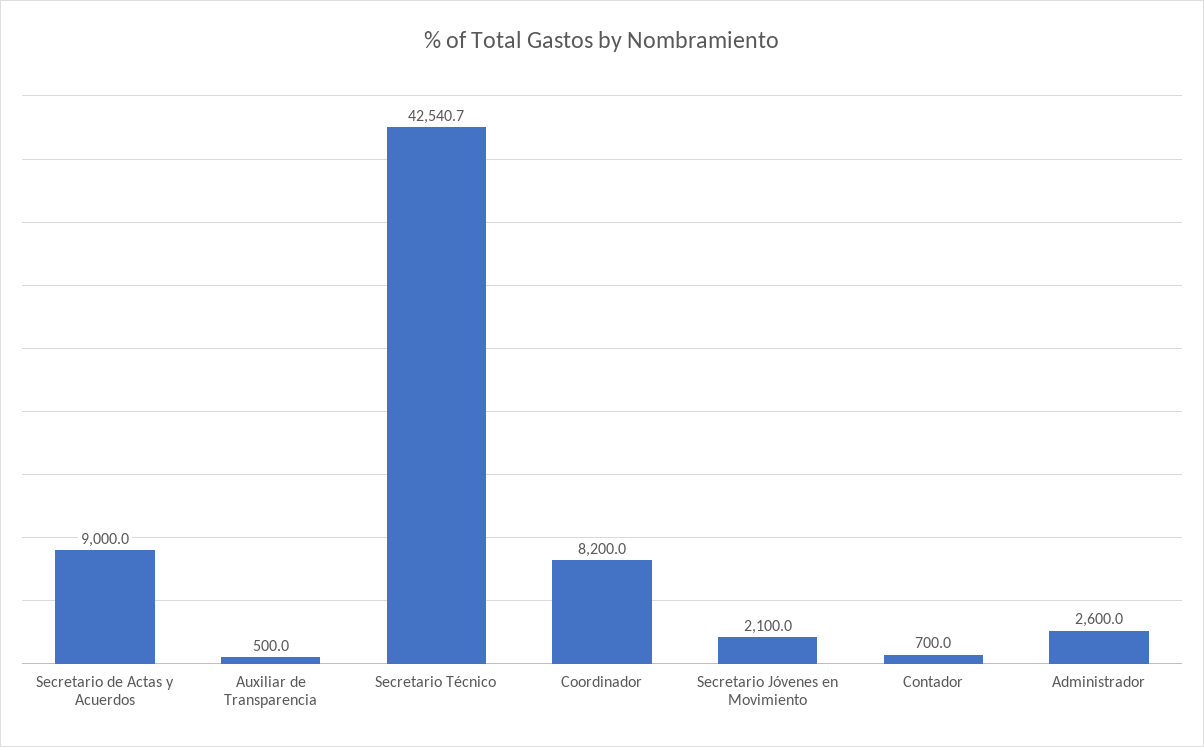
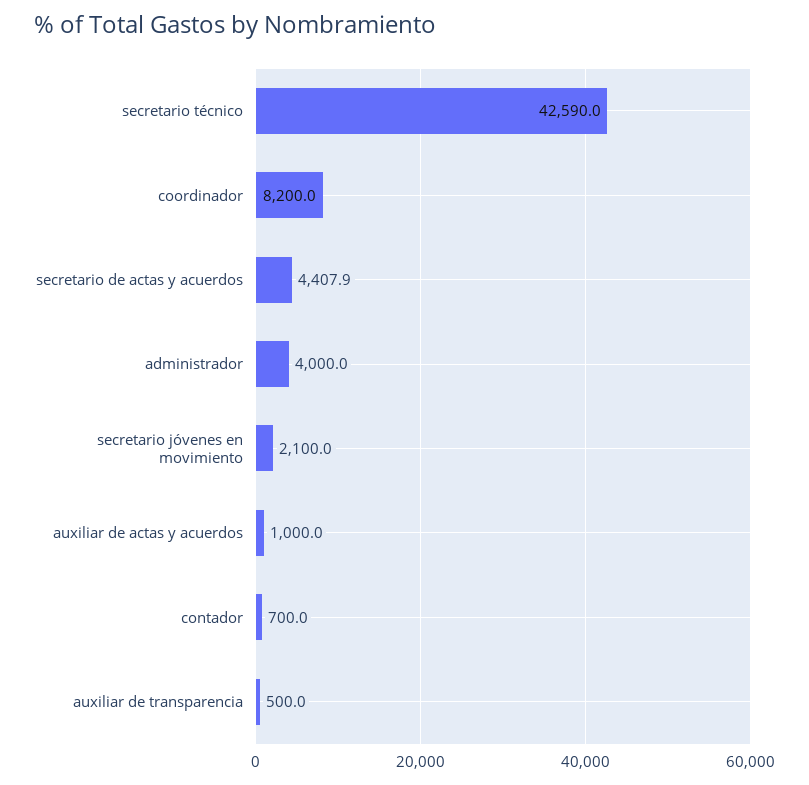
Secretario de Actas y Acuerdos: 9000 -> 4407.9
Secretario Técnico: 42540.7 -> 42590
Administrador: 2600 -> 4000
auxiliar de actas y acuerdos: none -> 1000

